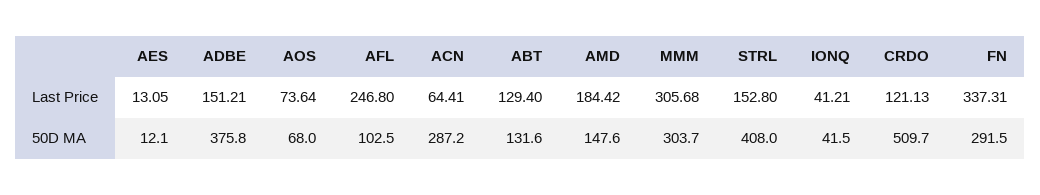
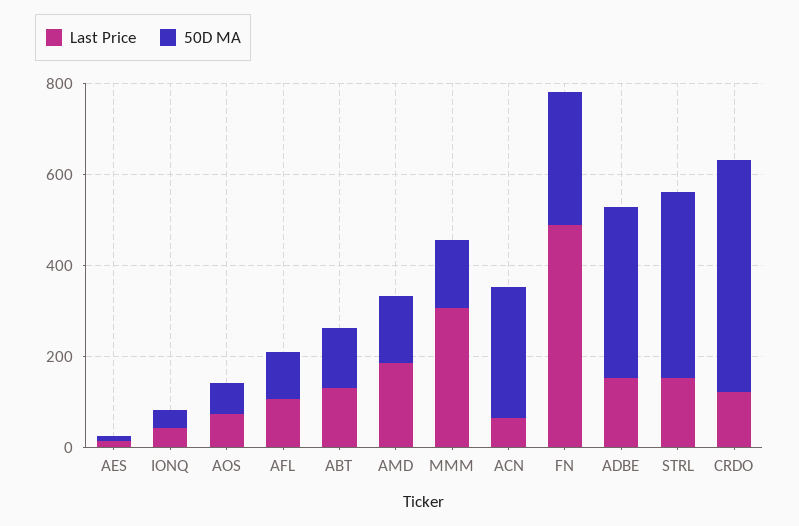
Last Price, AFL: 246.8 -> 100
Last Price, FN: 337.31 -> 500
50D MA, MMM: 303.7 -> 150

